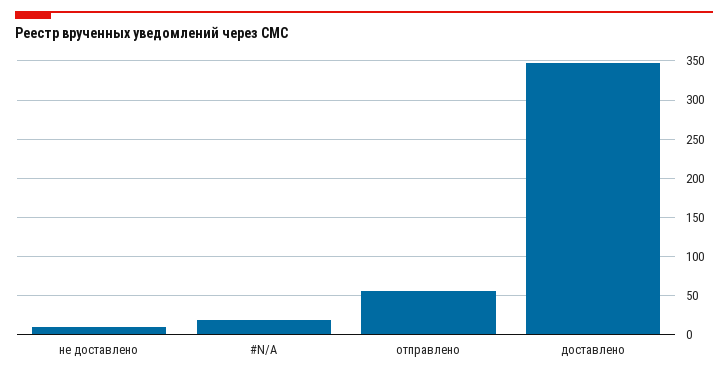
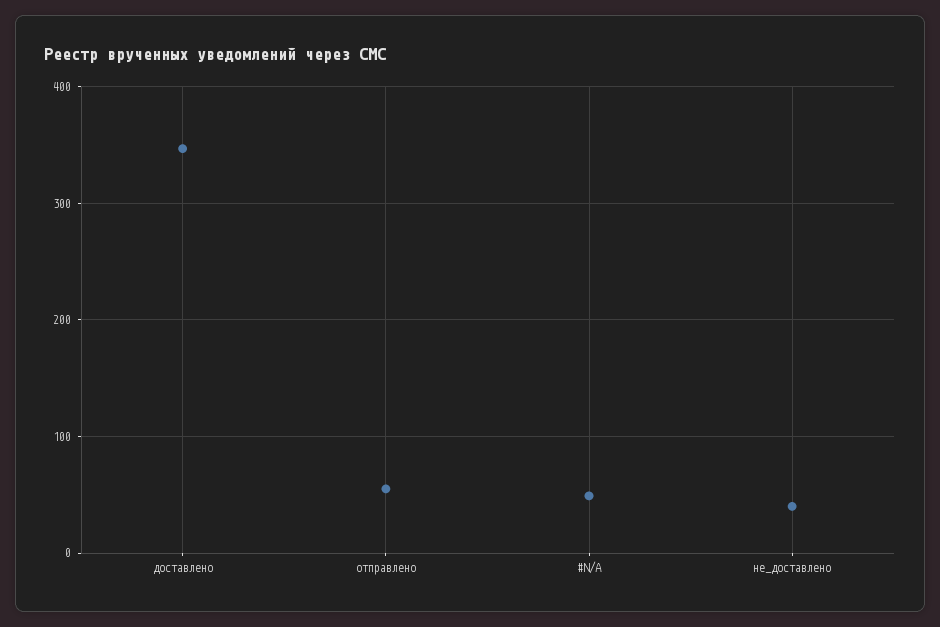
не доставлено: 10 -> 40
#N/A: 20 -> 50

